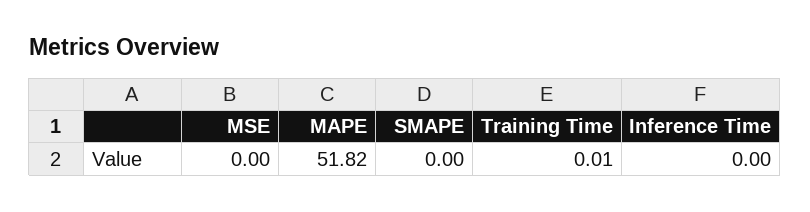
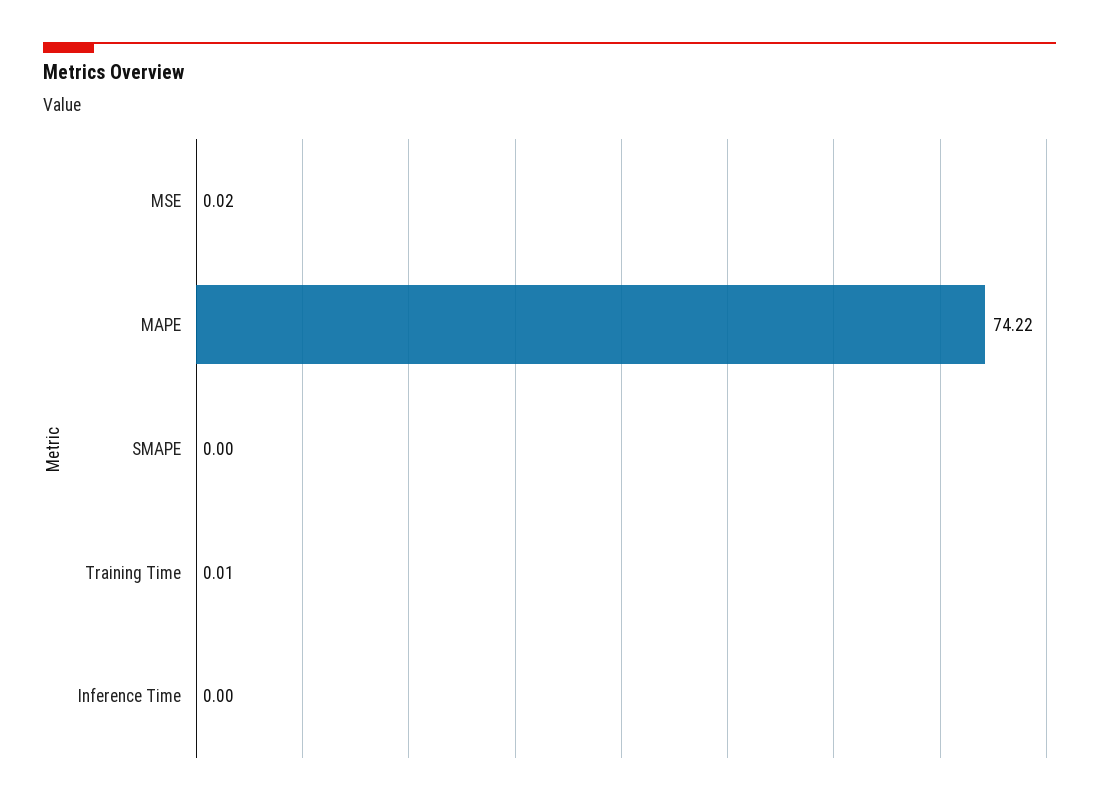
MSE: 0 -> 0.02
MAPE: 51.82 -> 74.22

